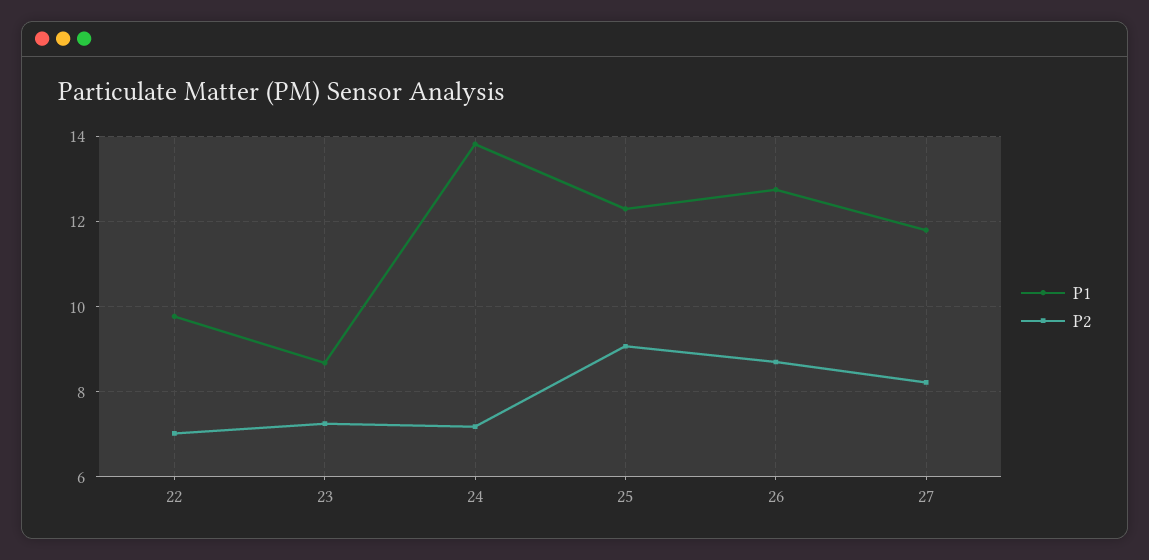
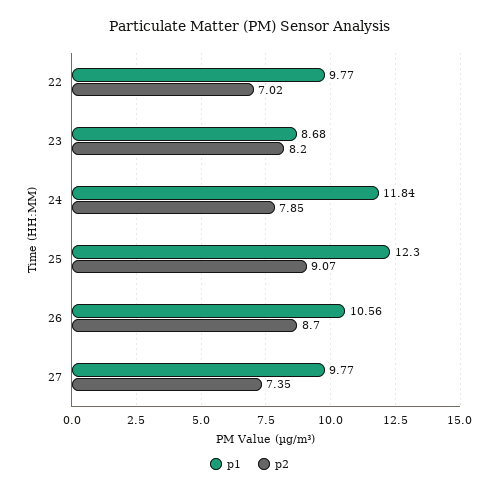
P2, 23: 7.2 -> 8.2
P1, 24: 13.8 -> 11.84
P2, 24: 7.2 -> 7.85
P1, 26: 12.8 -> 10.56
P1, 27: 11.8 -> 9.77
P2, 27: 8.2 -> 7.35

